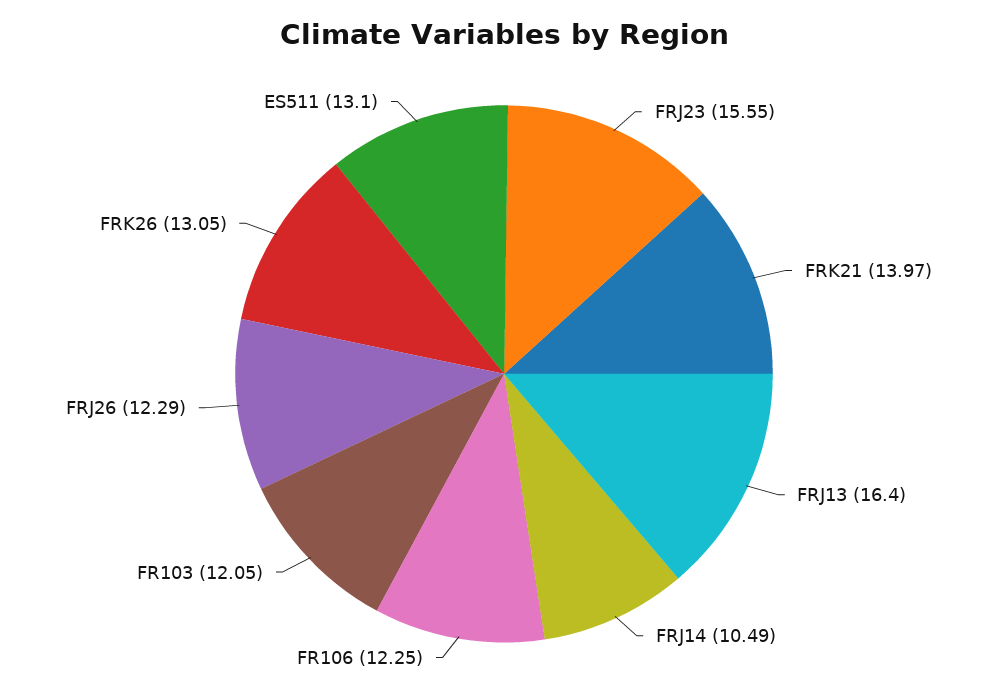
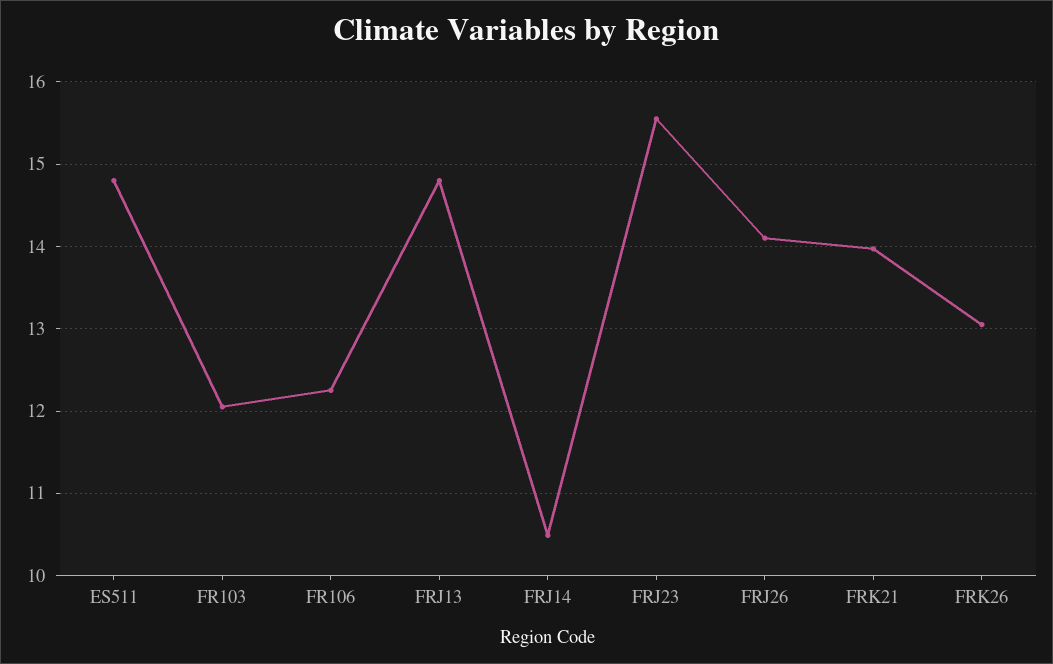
FRJ13: 16.4 -> 14.8
FRJ26: 12.29 -> 14.1
ES511: 13.1 -> 14.8

